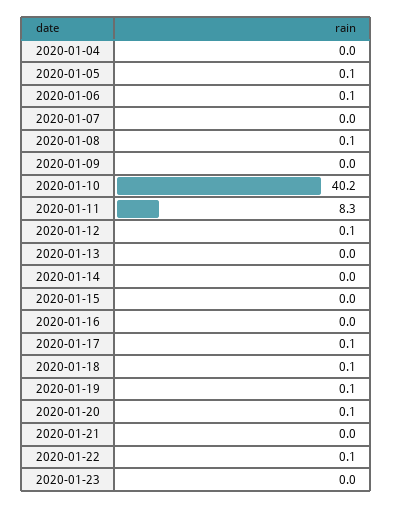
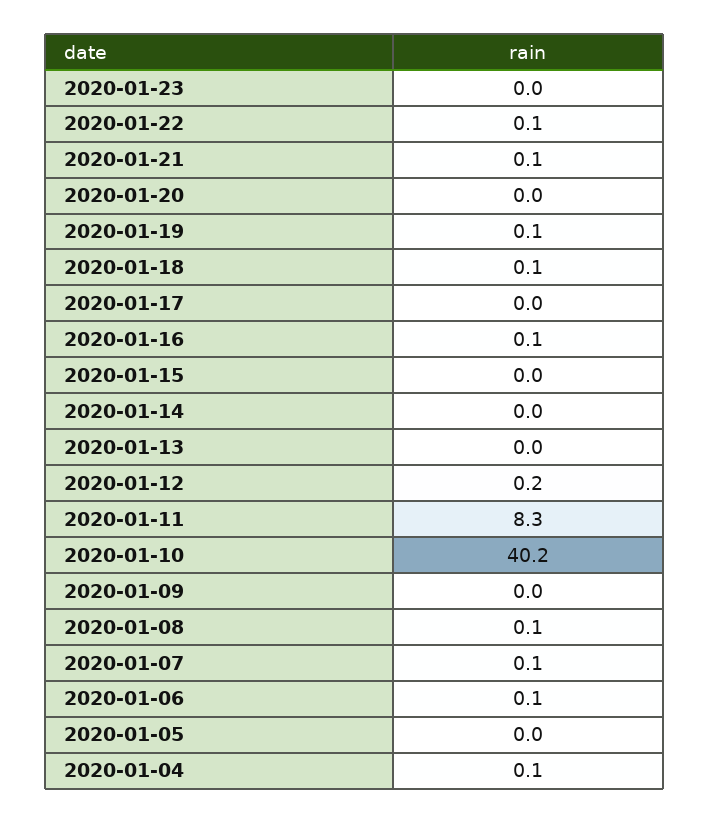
2020-01-04: 0 -> 0.1
2020-01-05: 0.1 -> 0
2020-01-07: 0 -> 0.1
2020-01-12: 0.1 -> 0.2
2020-01-16: 0 -> 0.1
2020-01-17: 0.1 -> 0
2020-01-20: 0.1 -> 0
2020-01-21: 0 -> 0.1

